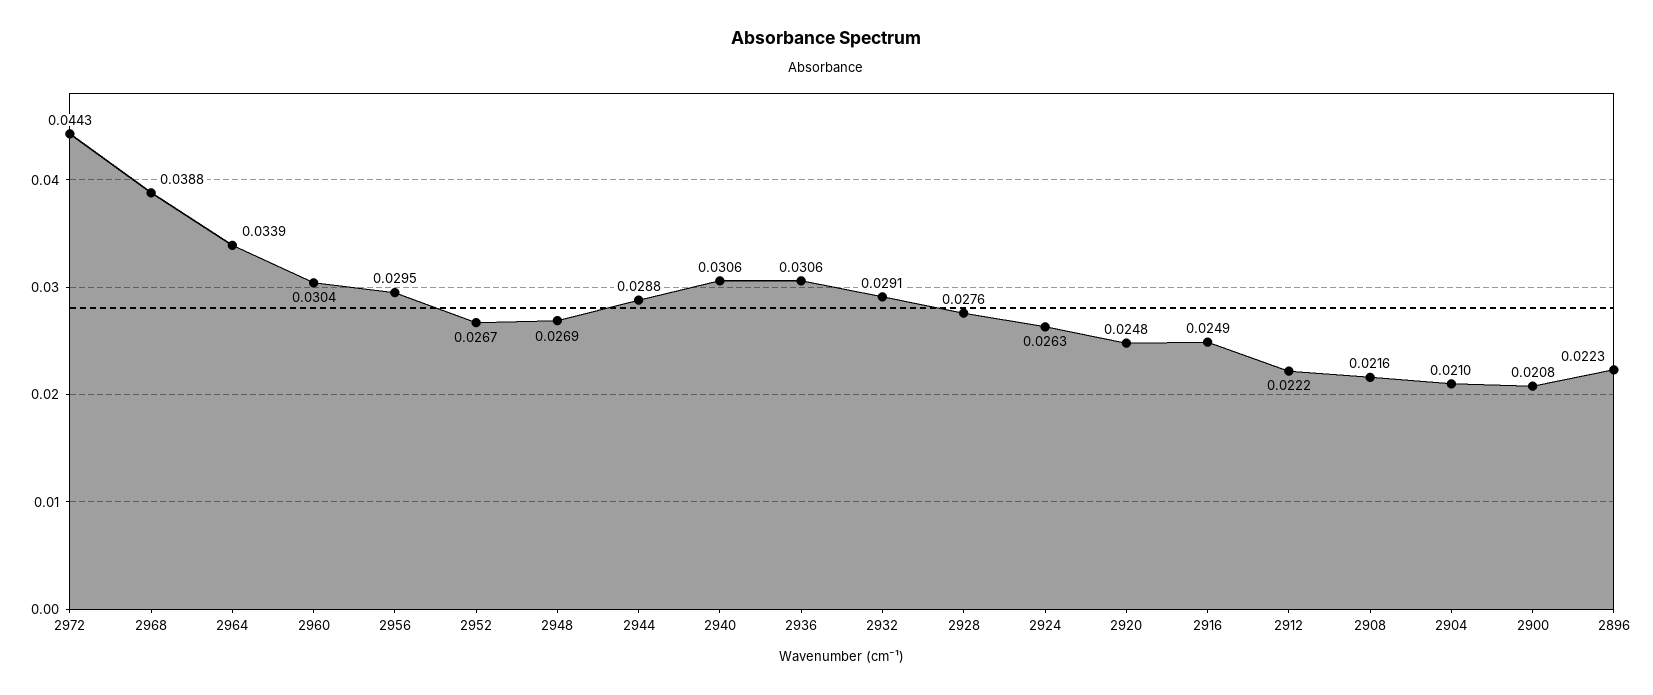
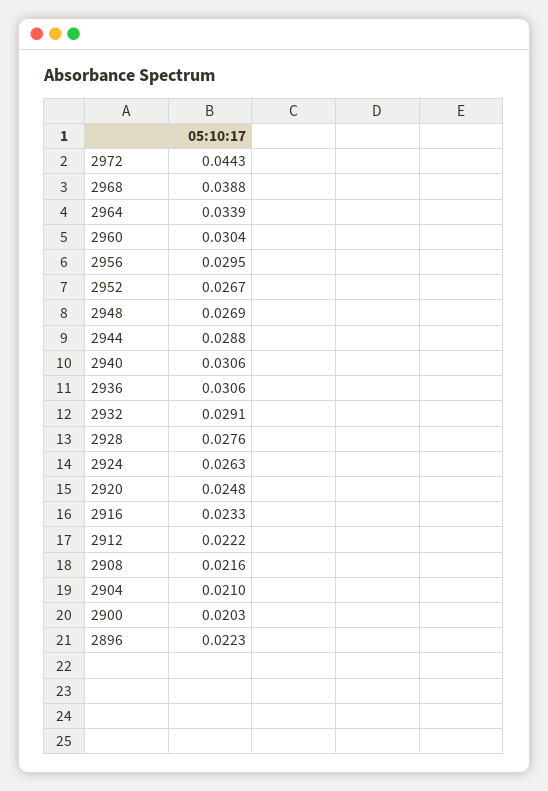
2916: 0.0249 -> 0.0233
2900: 0.0208 -> 0.0203

